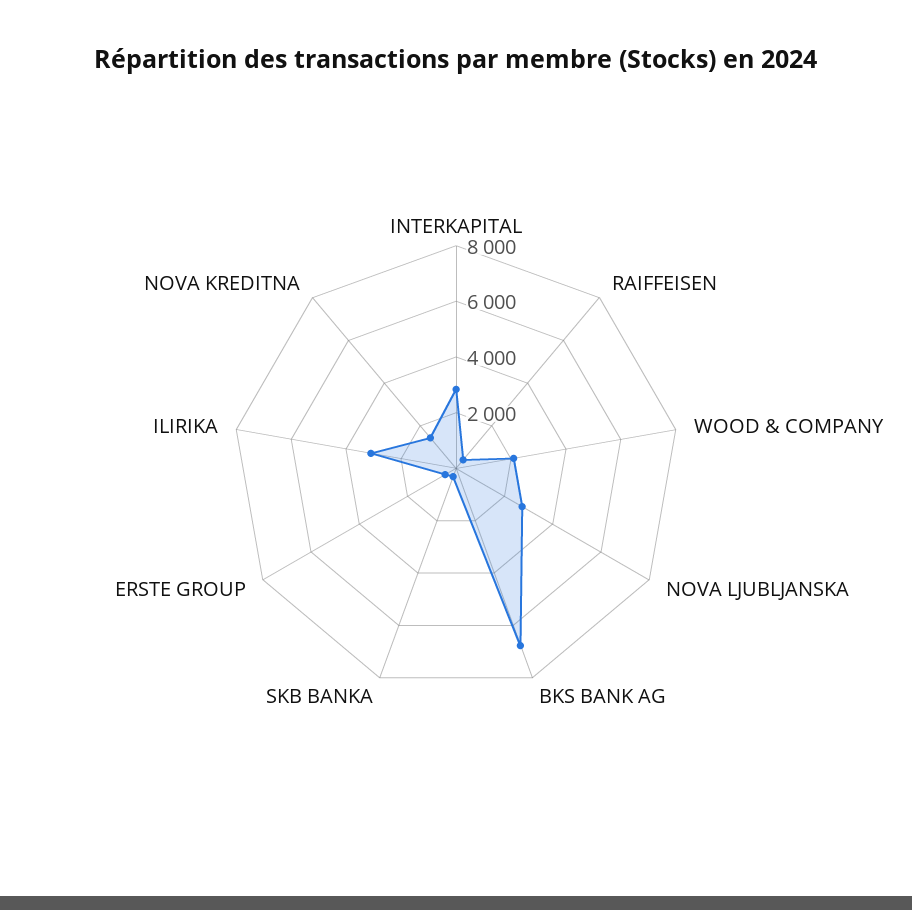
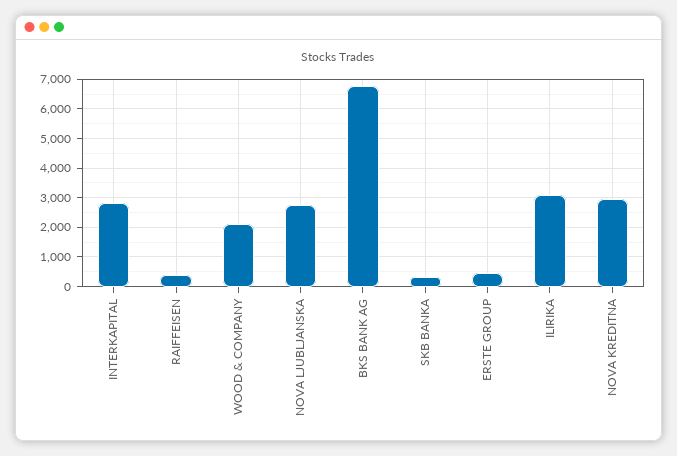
NOVA KREDITNA: 1500 -> 3000

